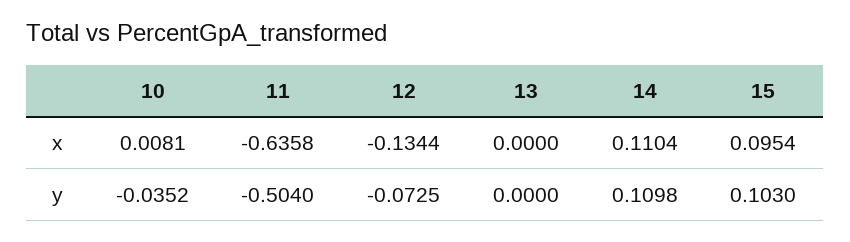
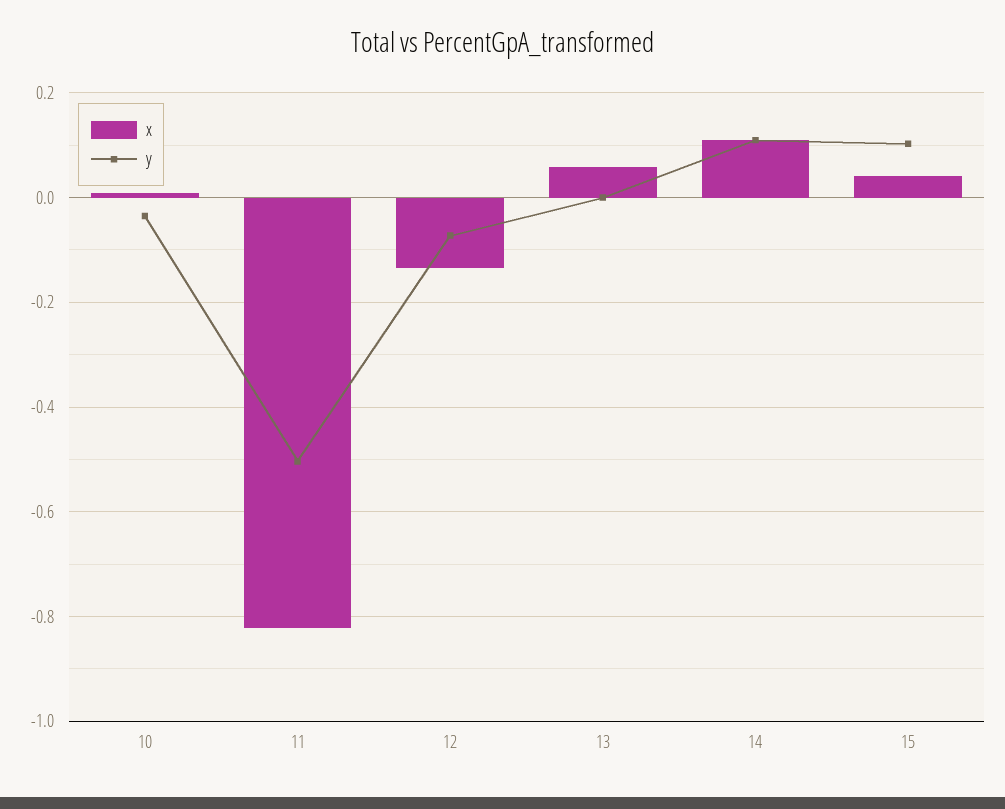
x, 11: -0.6358 -> -0.82
x, 13: 0 -> 0.06
x, 15: 0.0954 -> 0.04

